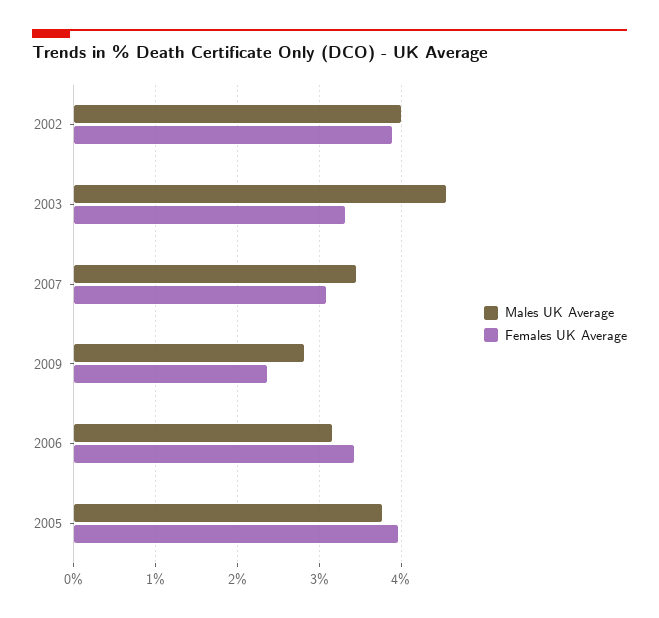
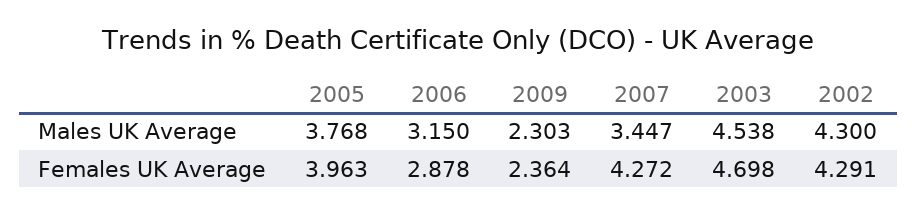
Males UK Average, 2002: 4 -> 4.3
Females UK Average, 2002: 3.9 -> 4.291
Females UK Average, 2003: 3.3 -> 4.698
Females UK Average, 2007: 3.1 -> 4.272
Males UK Average, 2009: 2.8 -> 2.303
Females UK Average, 2006: 3.4 -> 2.878

